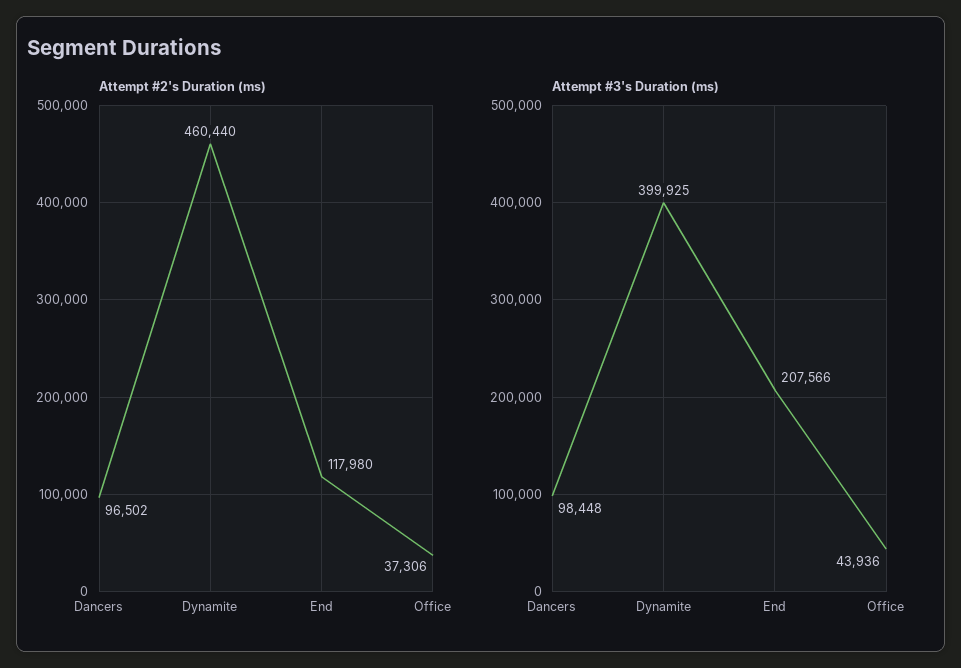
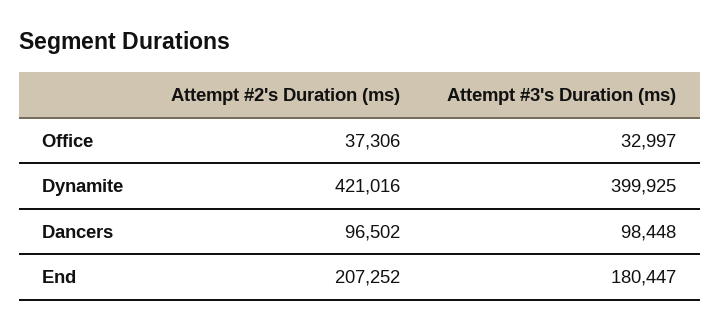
Attempt #2's Duration (ms), Dynamite: 460440 -> 421016
Attempt #2's Duration (ms), End: 117980 -> 207252
Attempt #3's Duration (ms), End: 207566 -> 180447
Attempt #3's Duration (ms), Office: 43936 -> 32997

